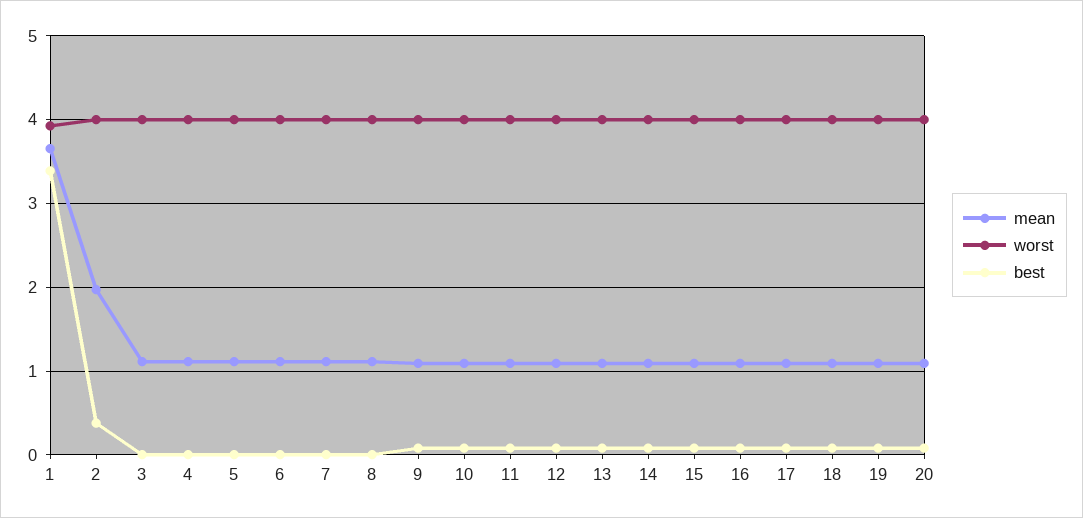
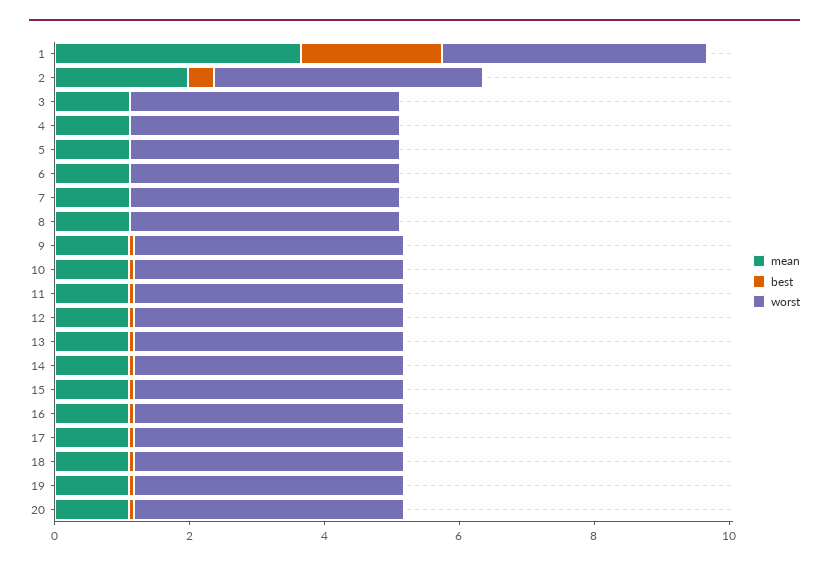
best, 1: 3.4 -> 2

